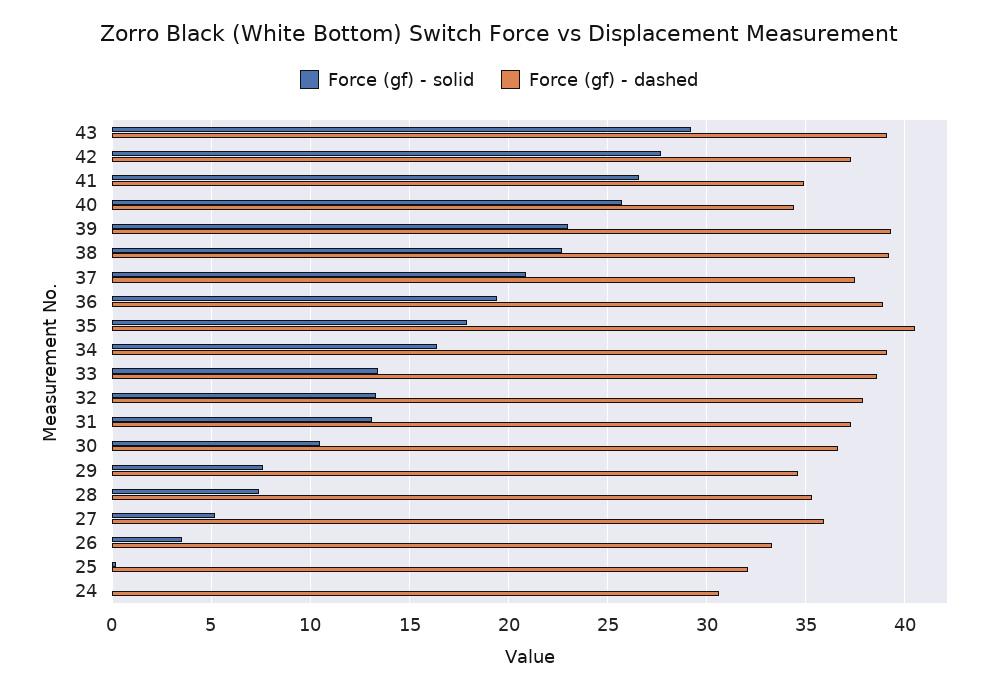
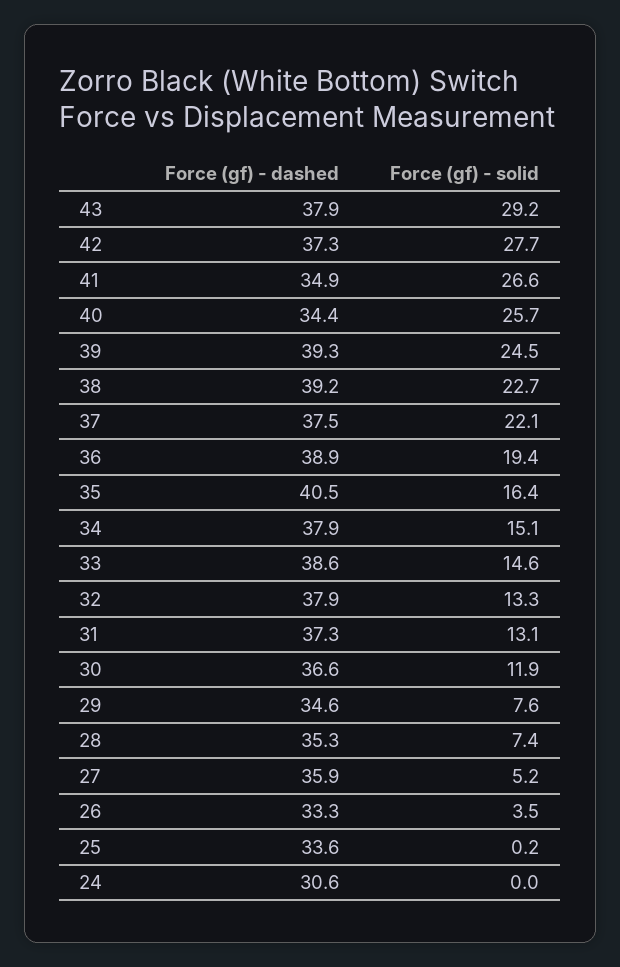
Force (gf) - dashed, 43: 39 -> 37.9
Force (gf) - solid, 39: 23 -> 24.5
Force (gf) - solid, 37: 21 -> 22.1
Force (gf) - solid, 35: 18 -> 16.4
Force (gf) - solid, 34: 16.5 -> 15.1
Force (gf) - dashed, 34: 39 -> 37.9
Force (gf) - solid, 33: 13.5 -> 14.6
Force (gf) - solid, 30: 10.5 -> 11.9
Force (gf) - dashed, 25: 32 -> 33.6

